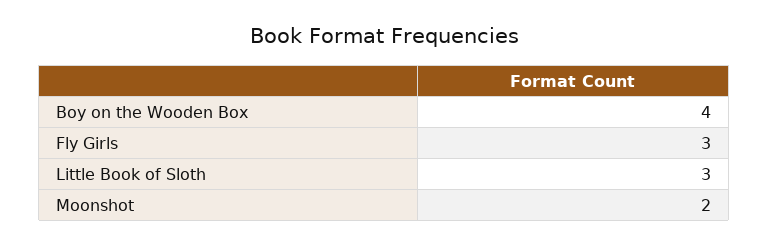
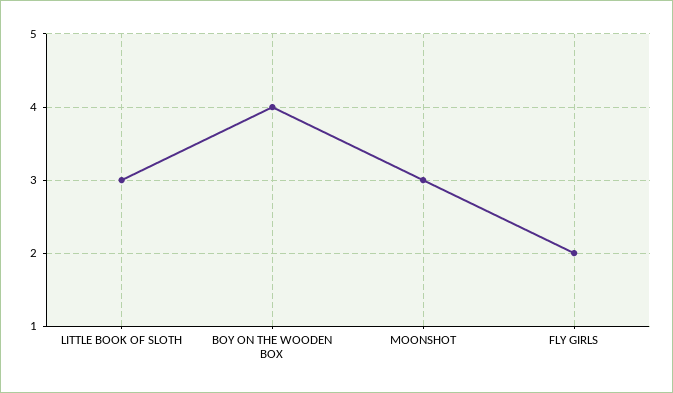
Fly Girls: 3 -> 2
Moonshot: 2 -> 3

